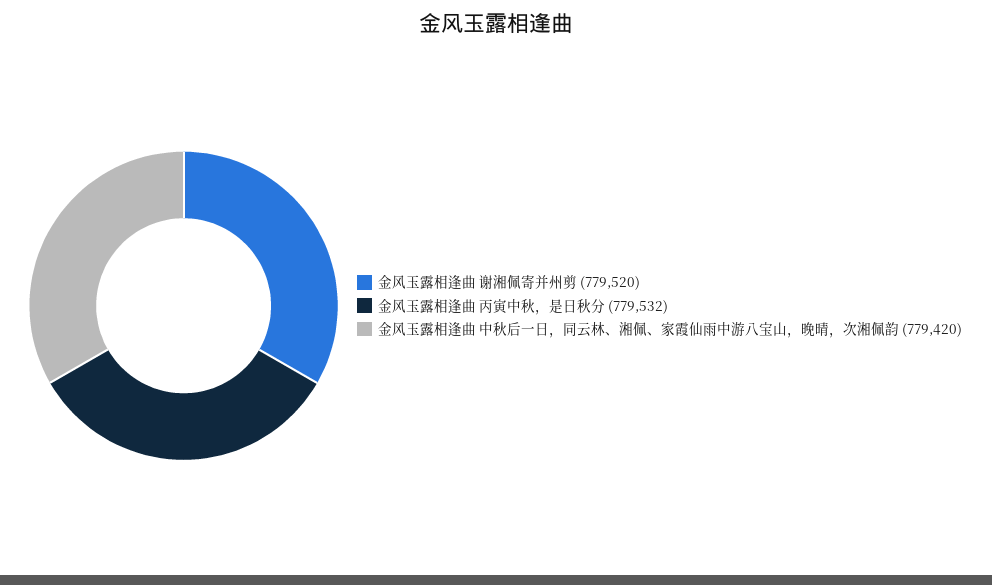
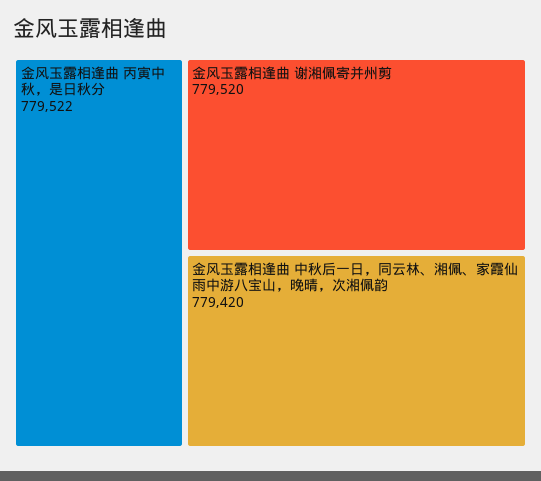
金风玉露相逢曲 丙寅中秋，是日秋分: 779532 -> 779522

